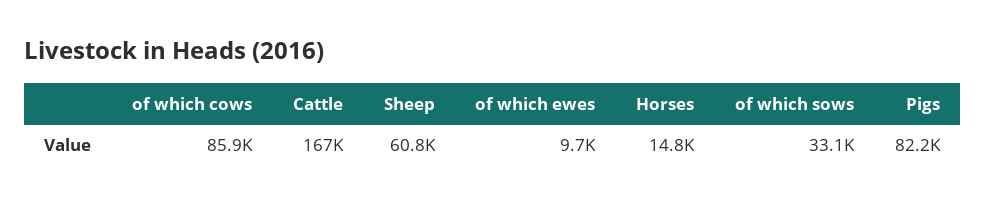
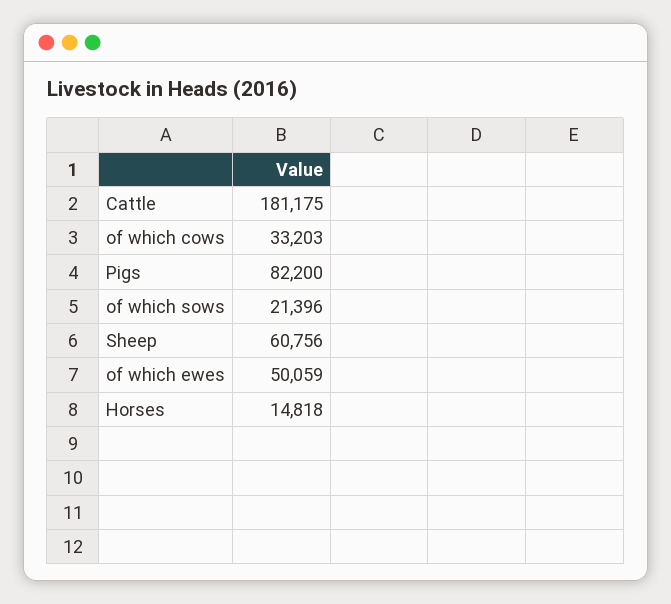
of which cows: 85900 -> 33203
Cattle: 167000 -> 181175
of which ewes: 9700 -> 50059
of which sows: 33100 -> 21396

